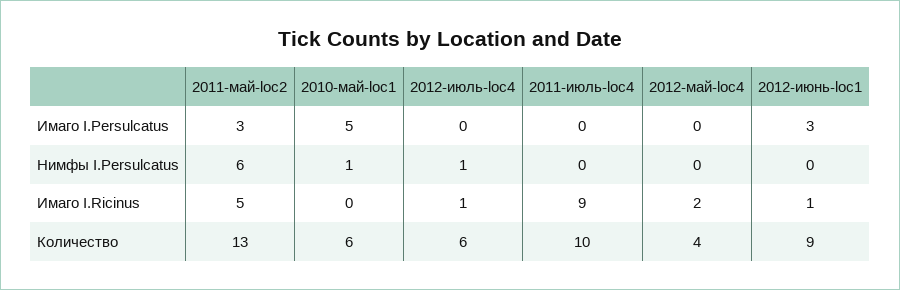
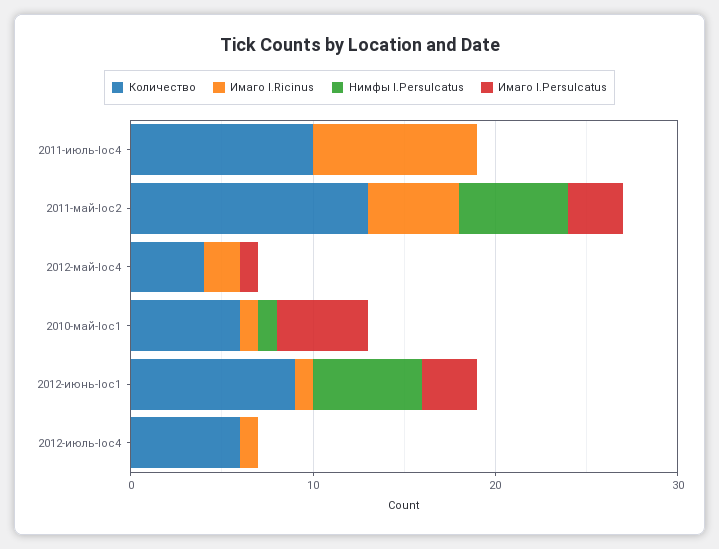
Имаго I.Persulcatus, 2012-май-loc4: 0 -> 1
Нимфы I.Persulcatus, 2012-июль-loc4: 1 -> 0
Нимфы I.Persulcatus, 2012-июнь-loc1: 0 -> 6
Имаго I.Ricinus, 2010-май-loc1: 0 -> 1

